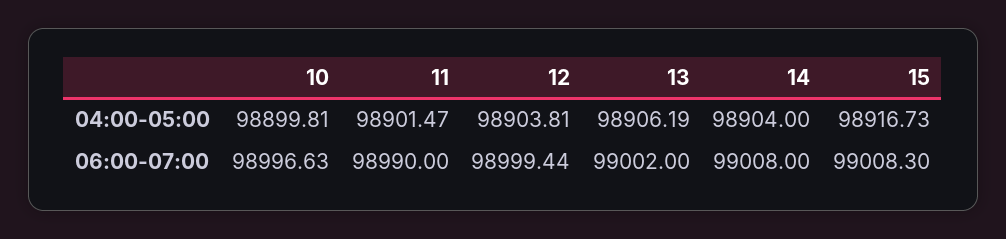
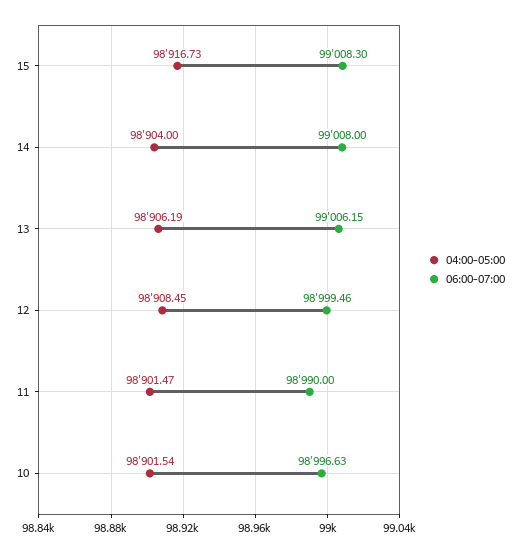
04:00-05:00, 10: 98899.81 -> 98901.54
04:00-05:00, 12: 98903.81 -> 98908.45
06:00-07:00, 12: 98999.44 -> 98999.46
06:00-07:00, 13: 99002 -> 99006.15

